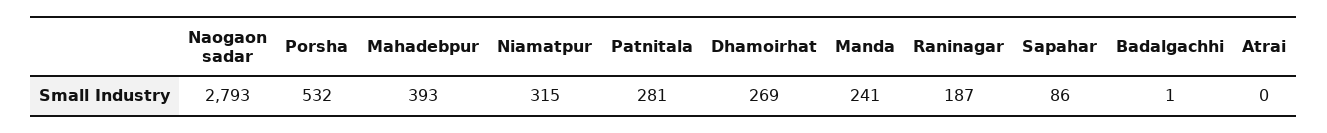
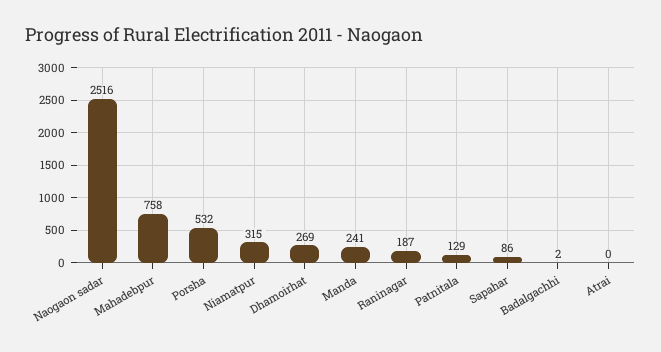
Naogaon sadar: 2793 -> 2516
Mahadebpur: 393 -> 758
Patnitala: 281 -> 129
Badalgachhi: 1 -> 2

